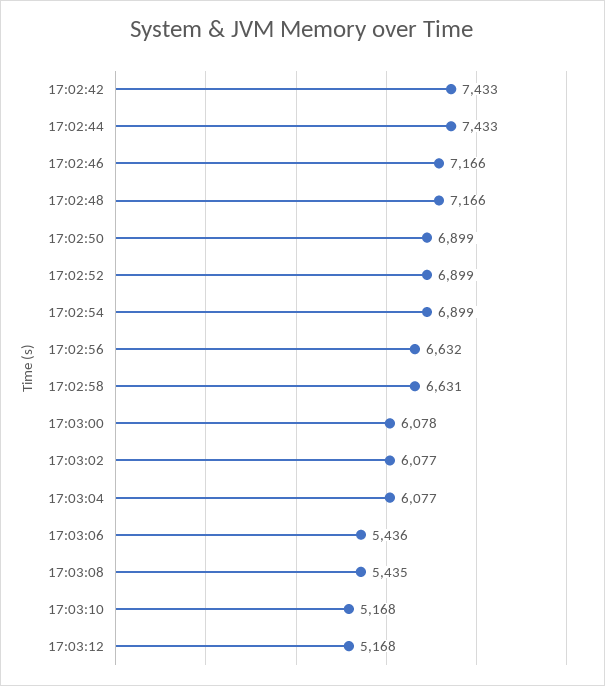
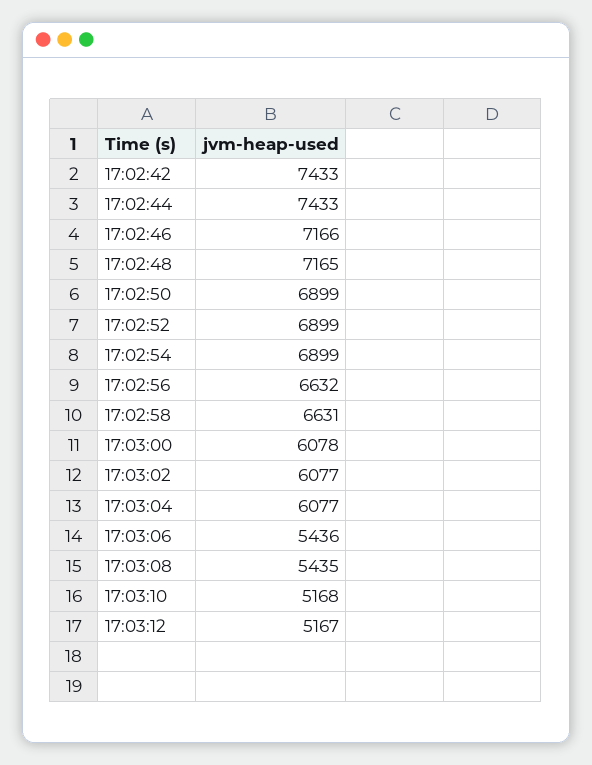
17:02:48: 7166 -> 7165
17:03:12: 5168 -> 5167

